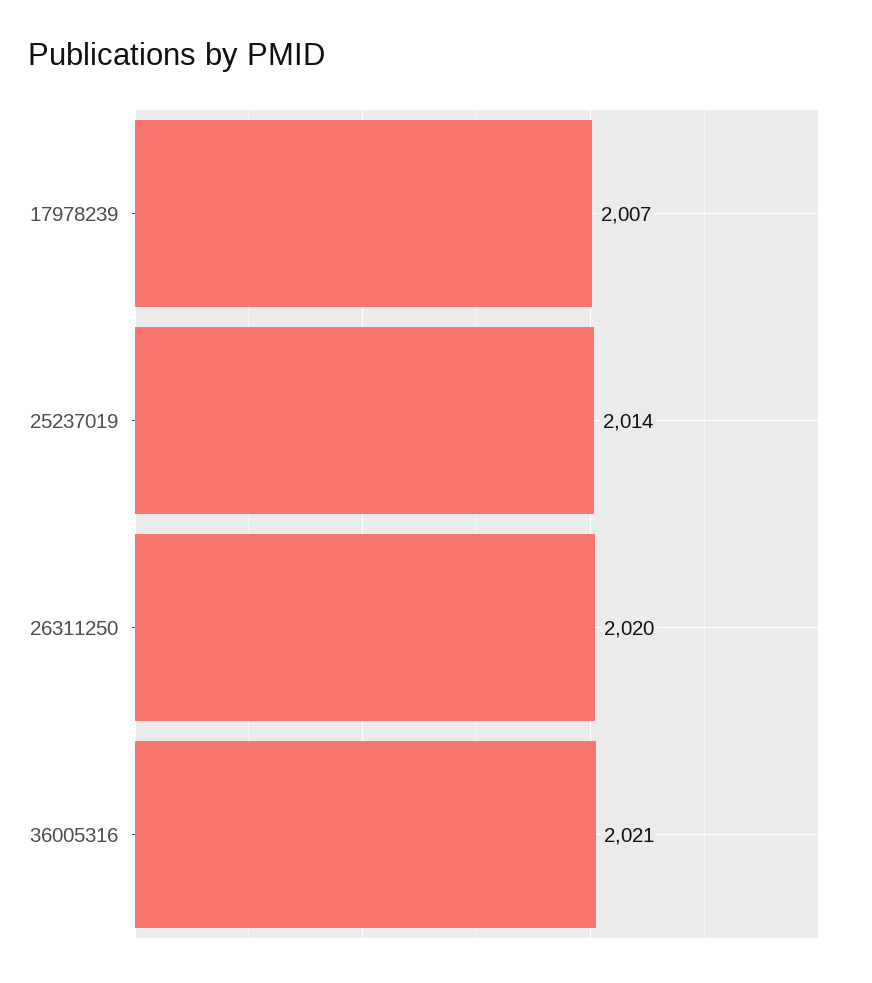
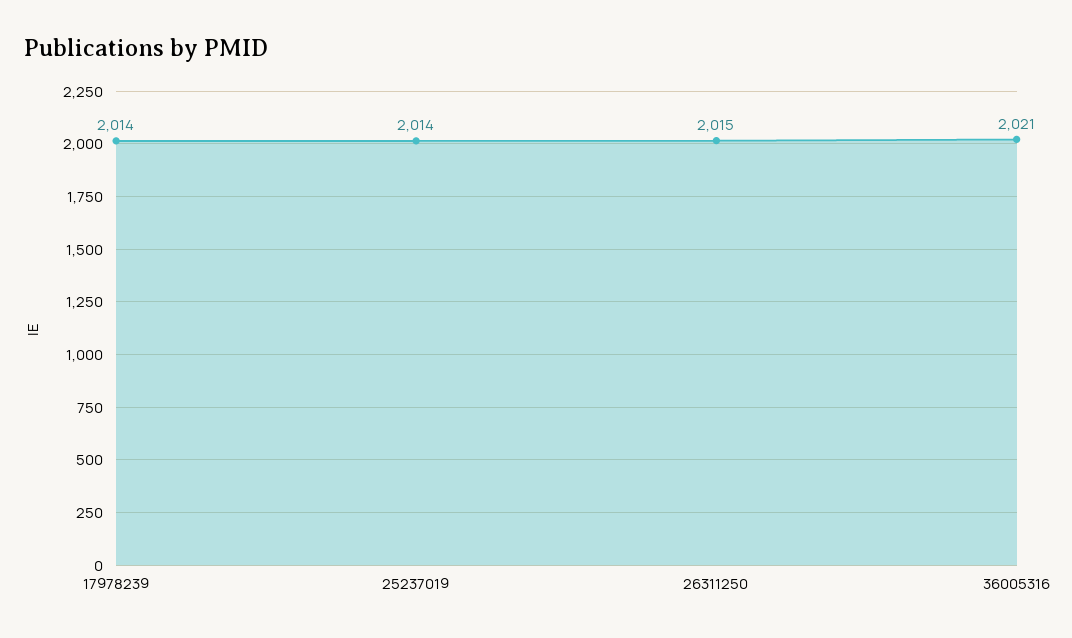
17978239: 2007 -> 2014
26311250: 2020 -> 2015

